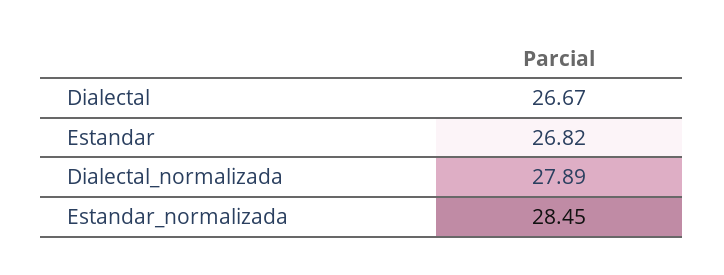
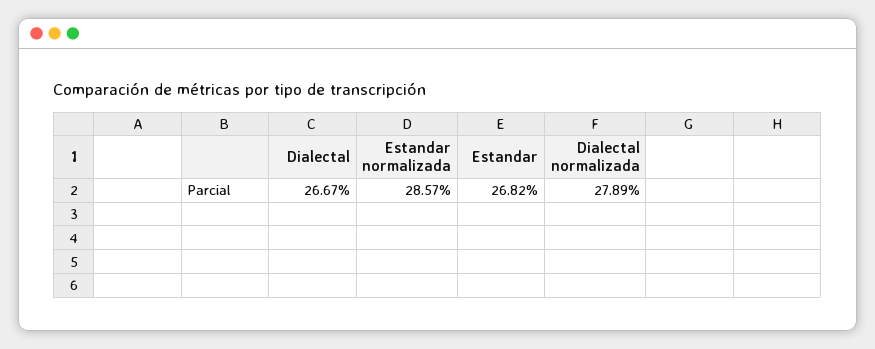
Estandar_normalizada: 28.45 -> 28.57

